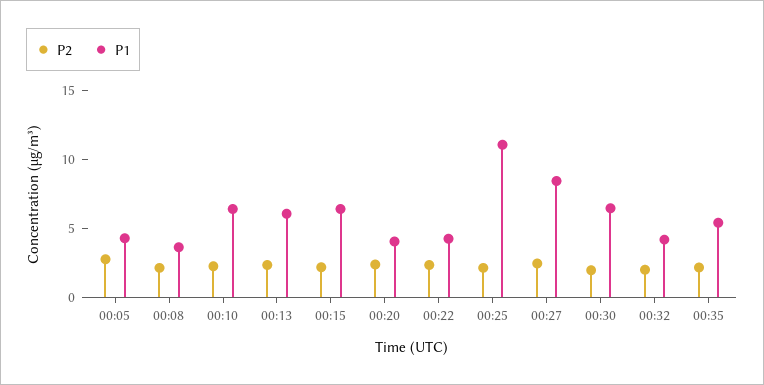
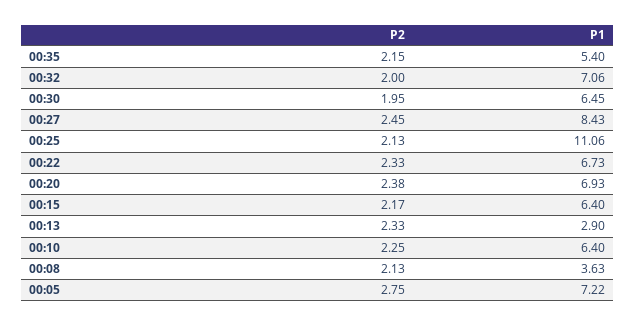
P1, 00:05: 4 -> 7.22
P1, 00:13: 6 -> 2.9
P1, 00:20: 4 -> 6.93
P1, 00:22: 4 -> 6.73
P1, 00:32: 4 -> 7.06

